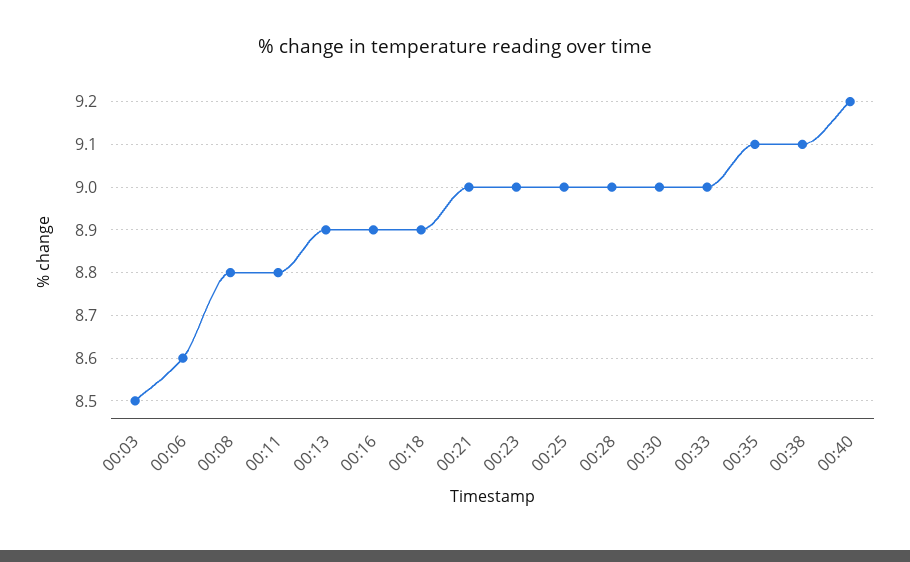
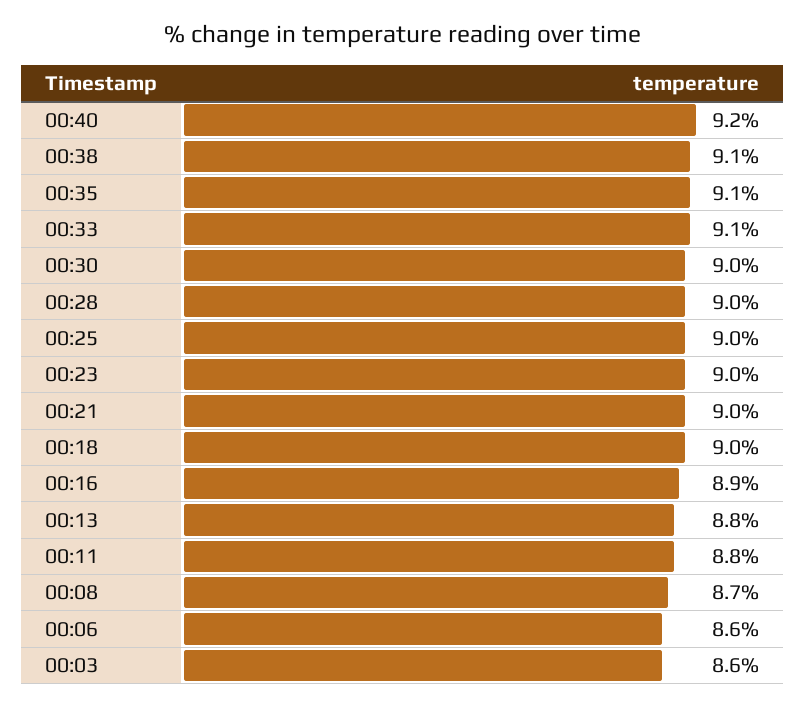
00:03: 8.5 -> 8.6
00:08: 8.8 -> 8.7
00:13: 8.9 -> 8.8
00:18: 8.9 -> 9
00:33: 9 -> 9.1

